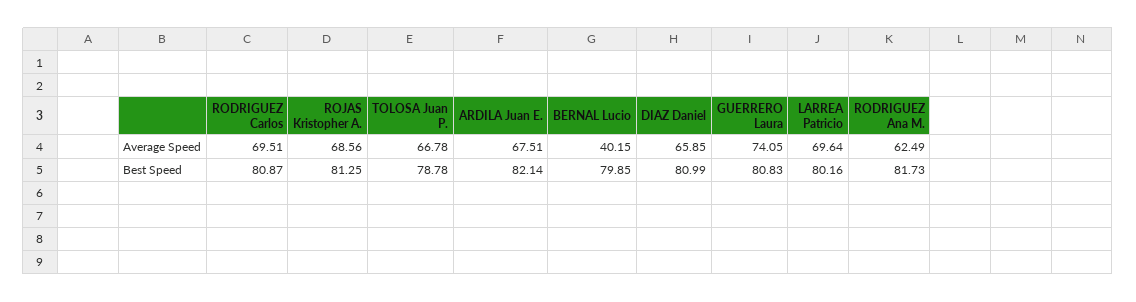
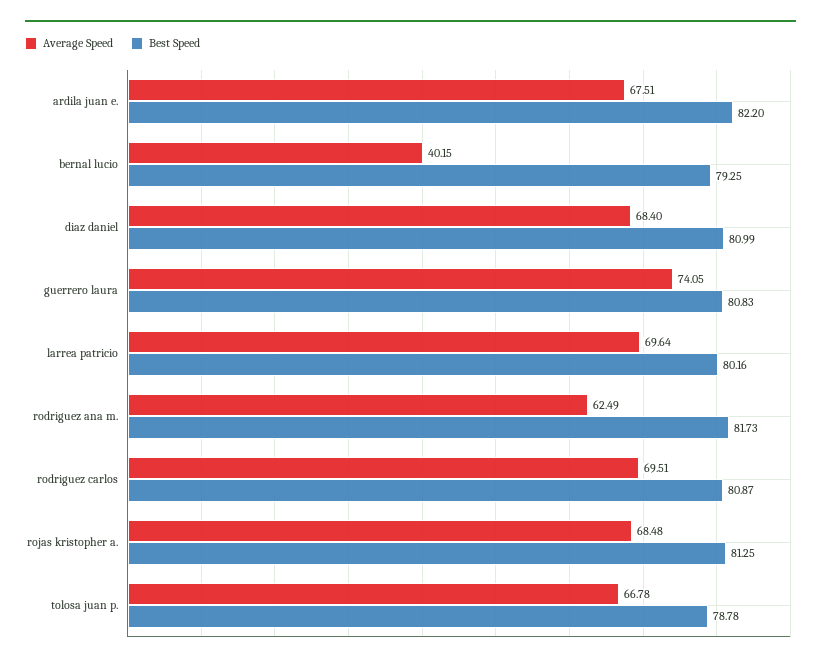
Average Speed, ROJAS Kristopher A.: 68.56 -> 68.48
Average Speed, DIAZ Daniel: 65.85 -> 68.4
Best Speed, ARDILA Juan E.: 82.14 -> 82.2
Best Speed, BERNAL Lucio: 79.85 -> 79.25

